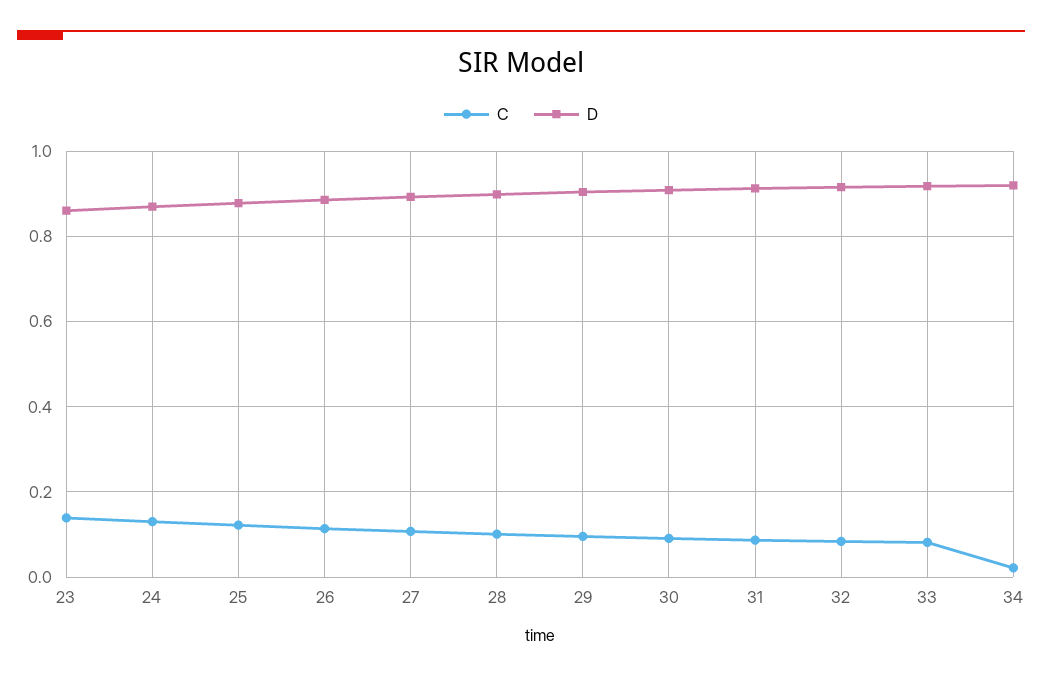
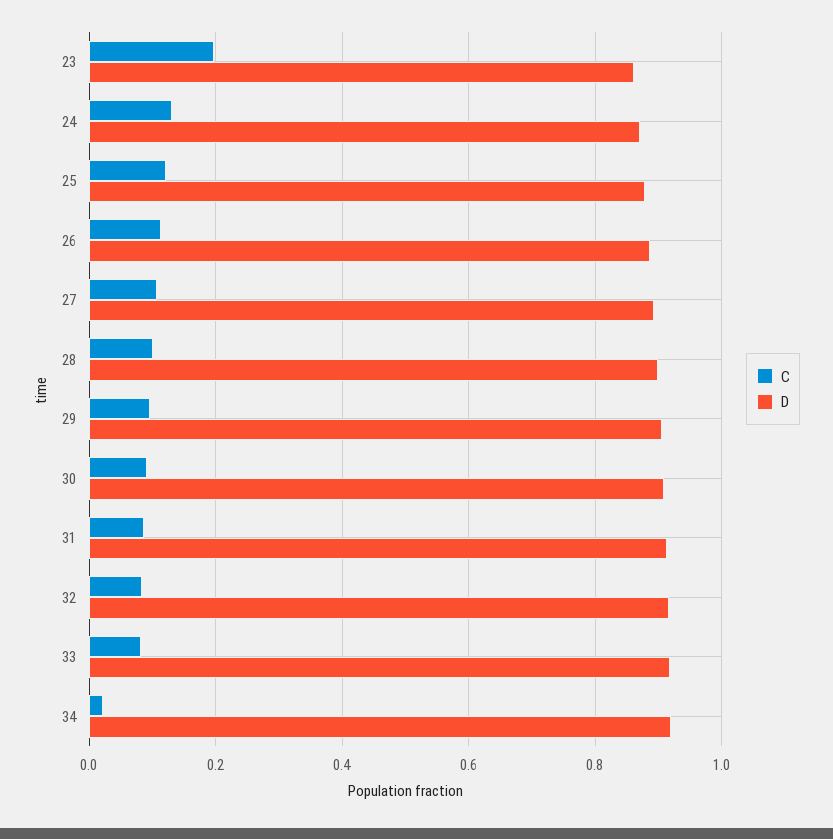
C, 23: 0.14 -> 0.2

